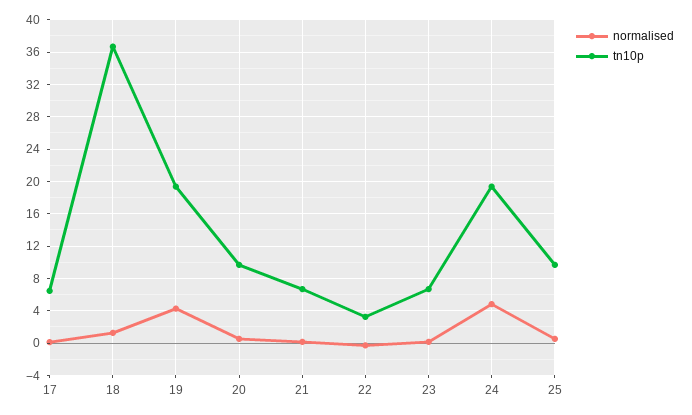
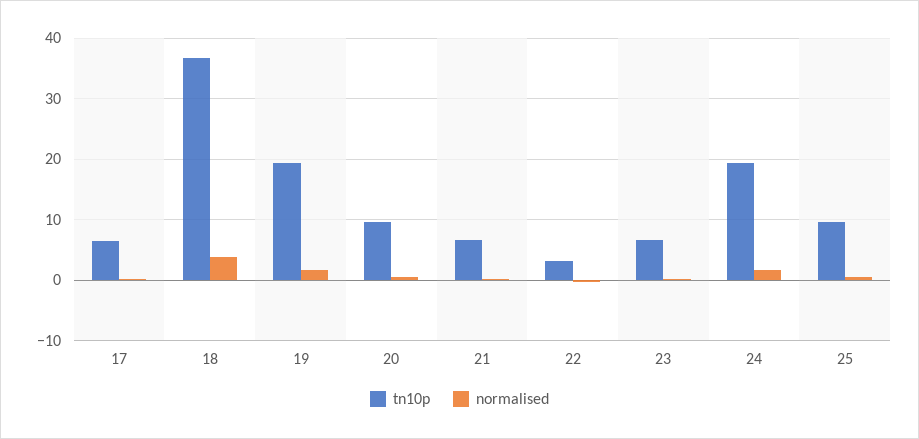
normalised, 18: 1 -> 4
normalised, 19: 4 -> 2
normalised, 24: 5 -> 2

